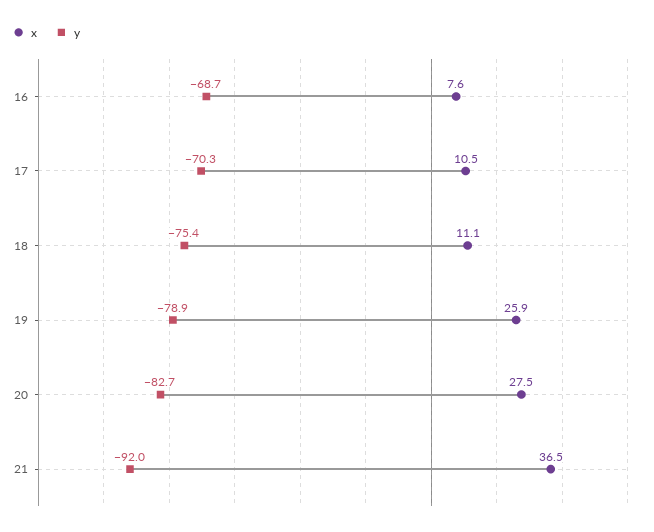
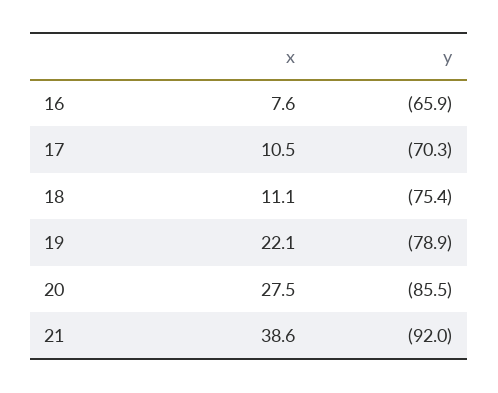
y, 16: -68.7 -> -65.9
x, 19: 25.9 -> 22.1
y, 20: -82.7 -> -85.5
x, 21: 36.5 -> 38.6

